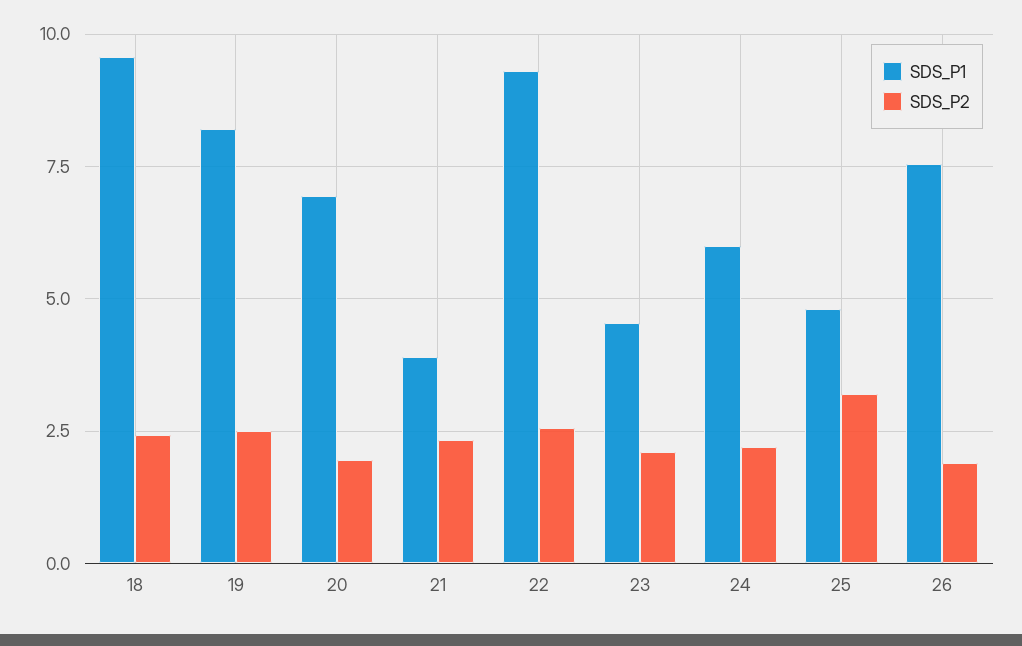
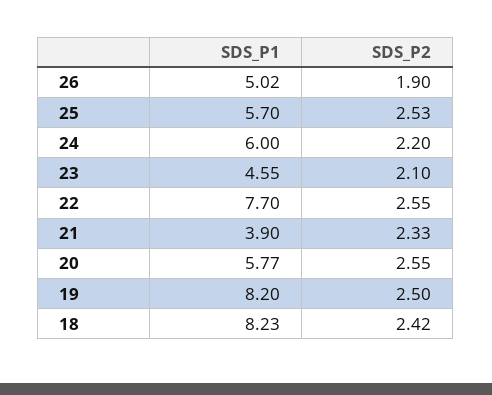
SDS_P1, 18: 9.5 -> 8.23
SDS_P1, 20: 7 -> 5.77
SDS_P2, 20: 2 -> 2.55
SDS_P1, 22: 9.25 -> 7.7
SDS_P1, 25: 4.75 -> 5.7
SDS_P2, 25: 3.25 -> 2.53
SDS_P1, 26: 7.5 -> 5.02

